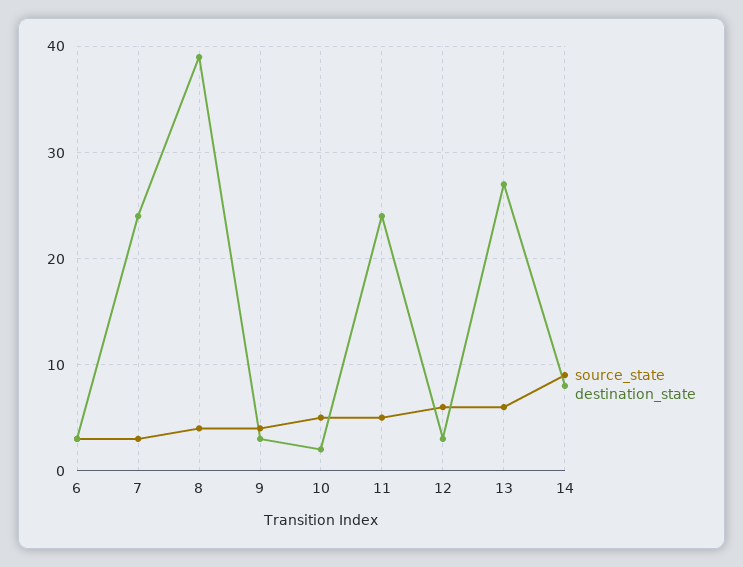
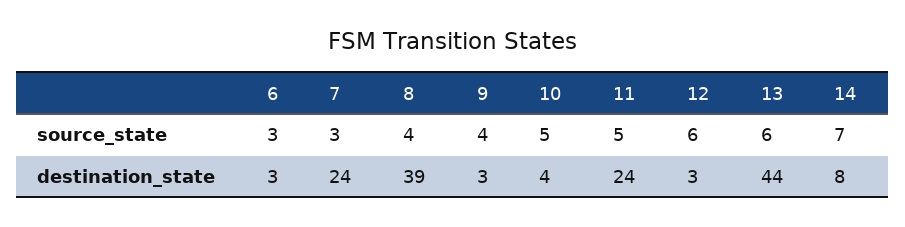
destination_state, 10: 2 -> 4
destination_state, 13: 27 -> 44
source_state, 14: 9 -> 7

